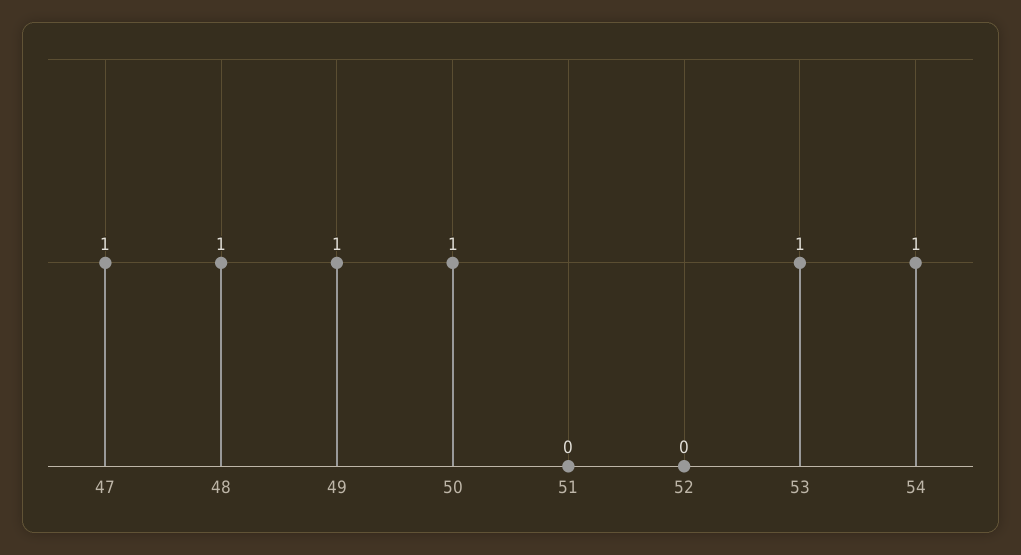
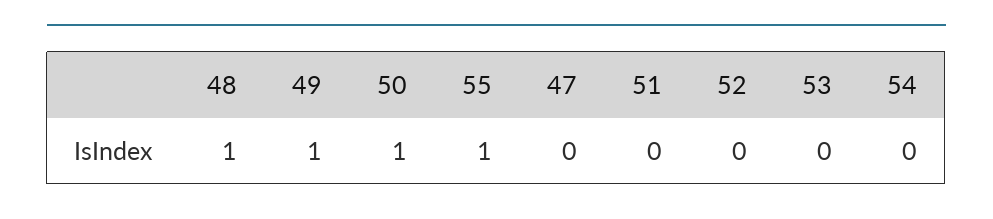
47: 1 -> 0
53: 1 -> 0
54: 1 -> 0
55: none -> 1

